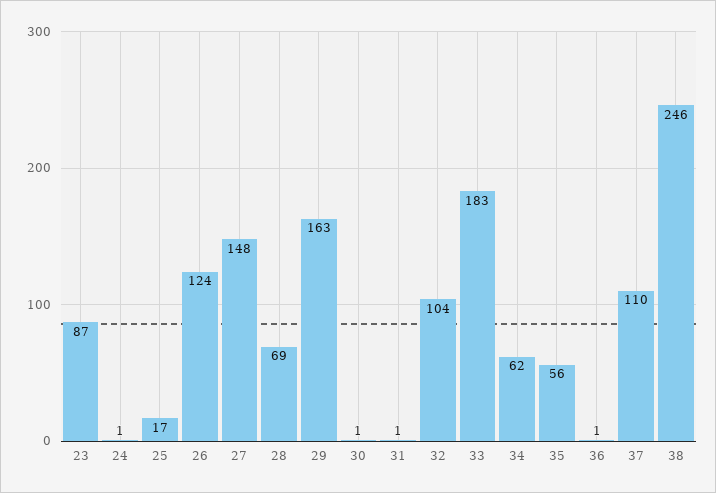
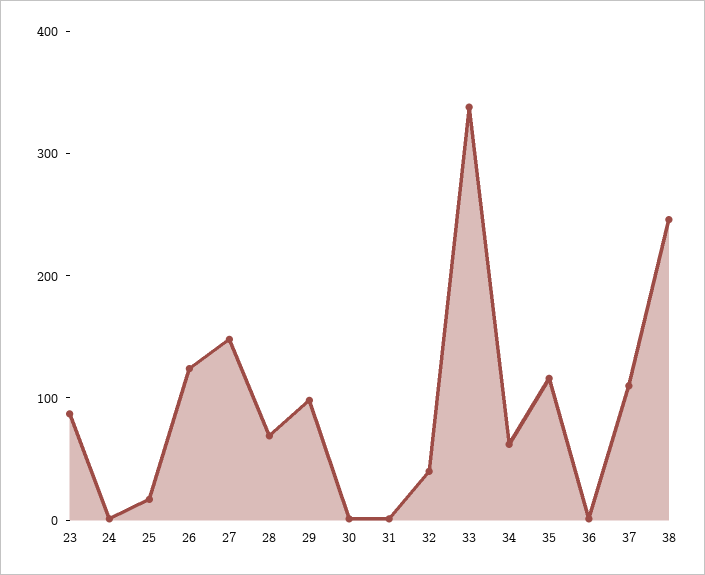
29: 163 -> 100
32: 104 -> 40
33: 183 -> 340
35: 56 -> 120

